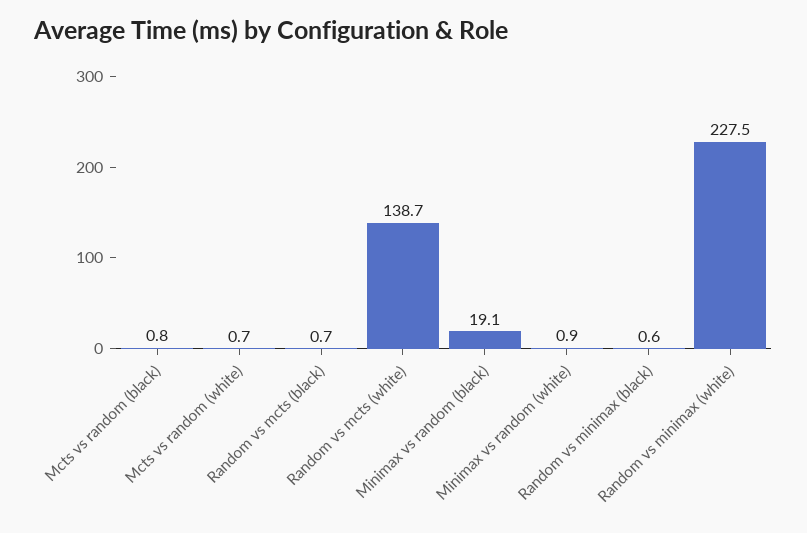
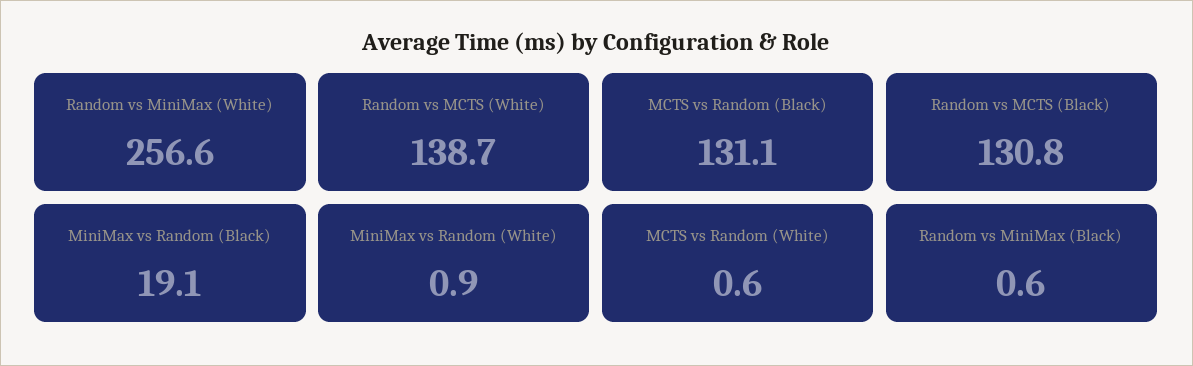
Mcts vs random (black): 0.8 -> 131.1
Mcts vs random (white): 0.7 -> 0.6
Random vs mcts (black): 0.7 -> 130.8
Random vs minimax (white): 227.5 -> 256.6

